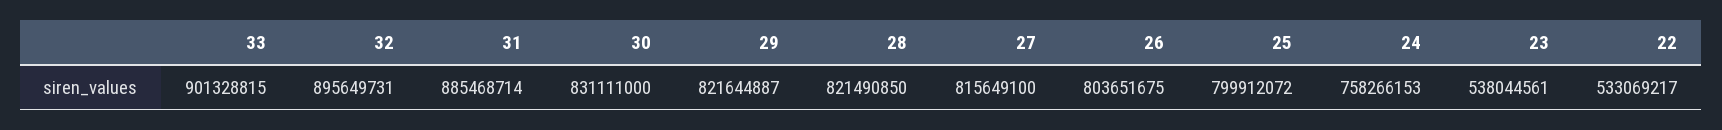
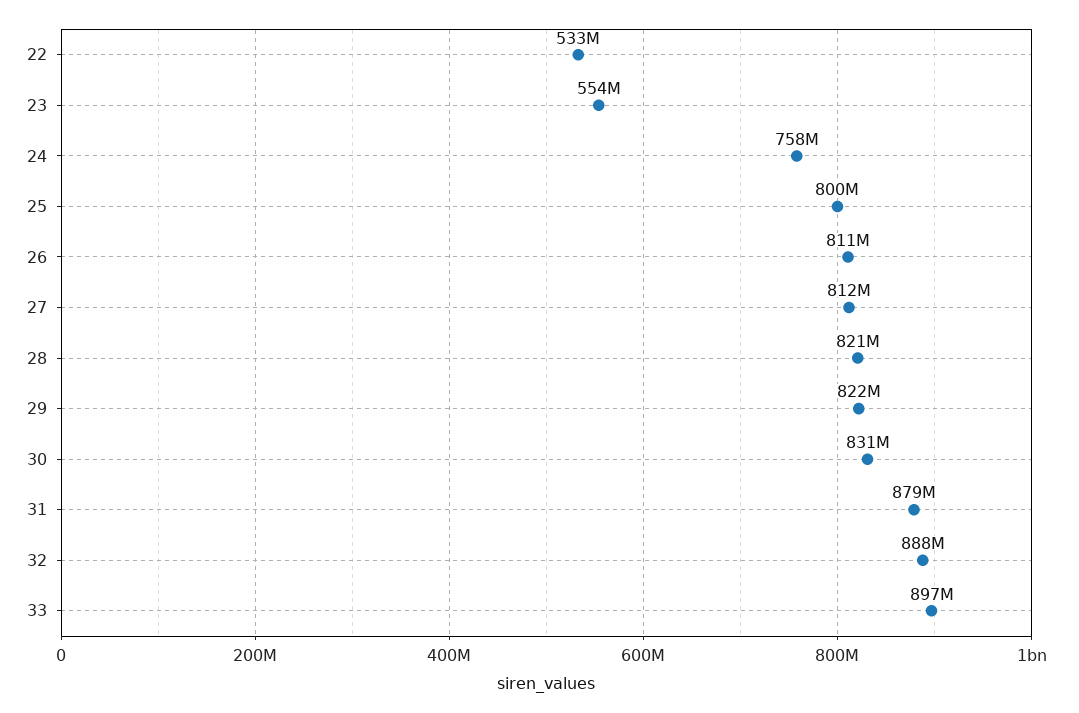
33: 901328815 -> 897000000
32: 895649731 -> 888000000
31: 885468714 -> 879000000
27: 815649100 -> 812000000
26: 803651675 -> 811000000
23: 538044561 -> 554000000

